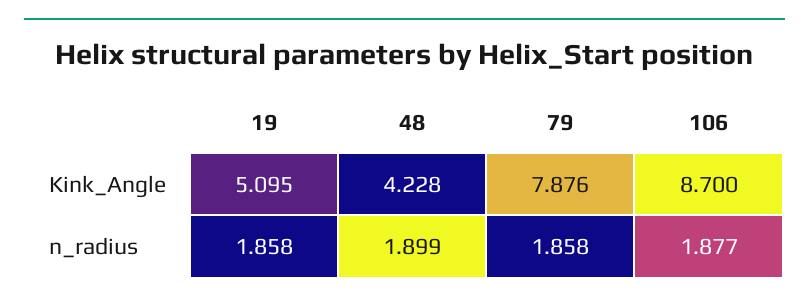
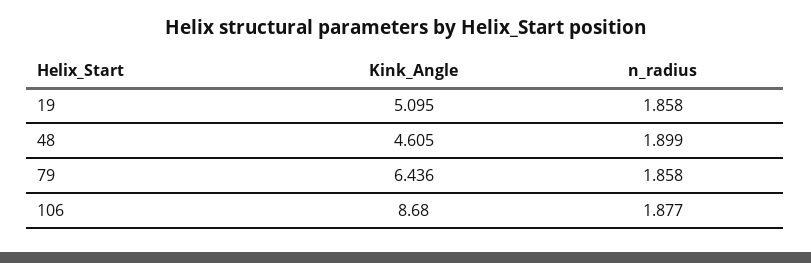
48, Kink_Angle: 4.228 -> 4.605
79, Kink_Angle: 7.876 -> 6.436
106, Kink_Angle: 8.7 -> 8.68

